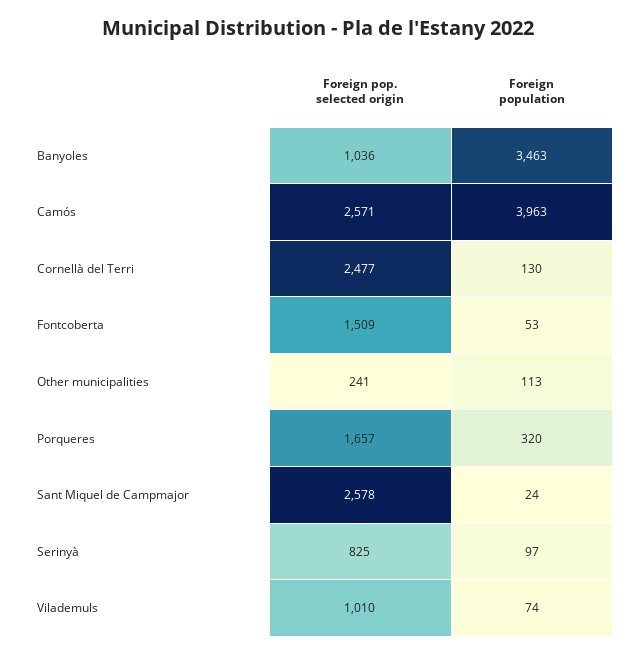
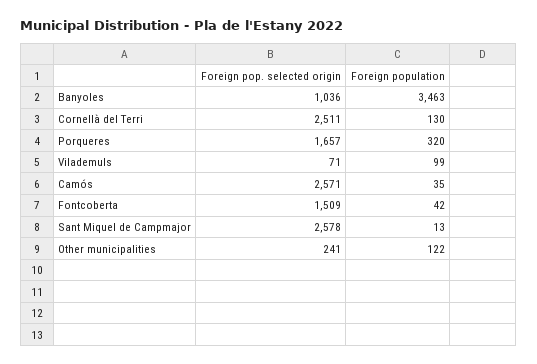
Foreign population, Camós: 3963 -> 35
Foreign pop. selected origin, Cornellà del Terri: 2477 -> 2511
Foreign population, Fontcoberta: 53 -> 42
Foreign population, Other municipalities: 113 -> 122
Foreign population, Sant Miquel de Campmajor: 24 -> 13
Foreign pop. selected origin, Serinyà: 825 -> none
Foreign population, Serinyà: 97 -> none
Foreign pop. selected origin, Vilademuls: 1010 -> 71
Foreign population, Vilademuls: 74 -> 99

